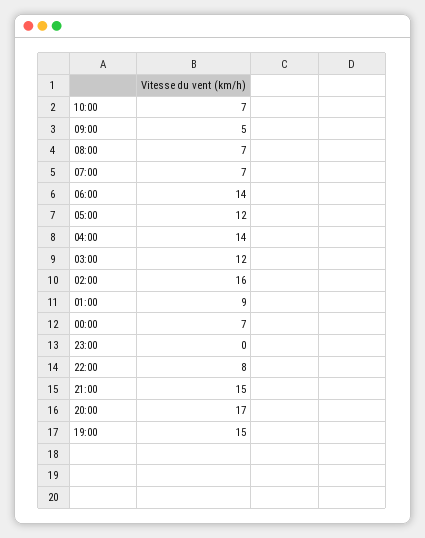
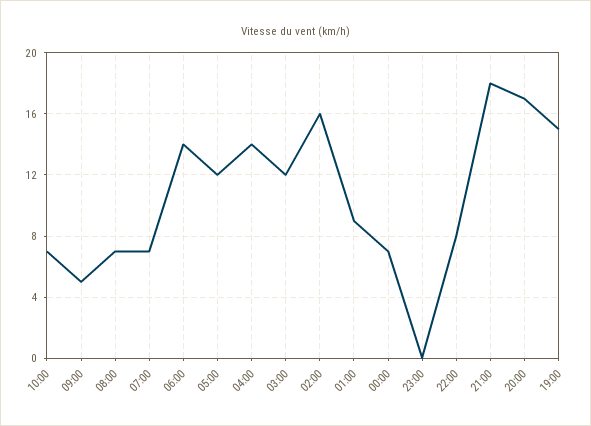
21:00: 15 -> 18

